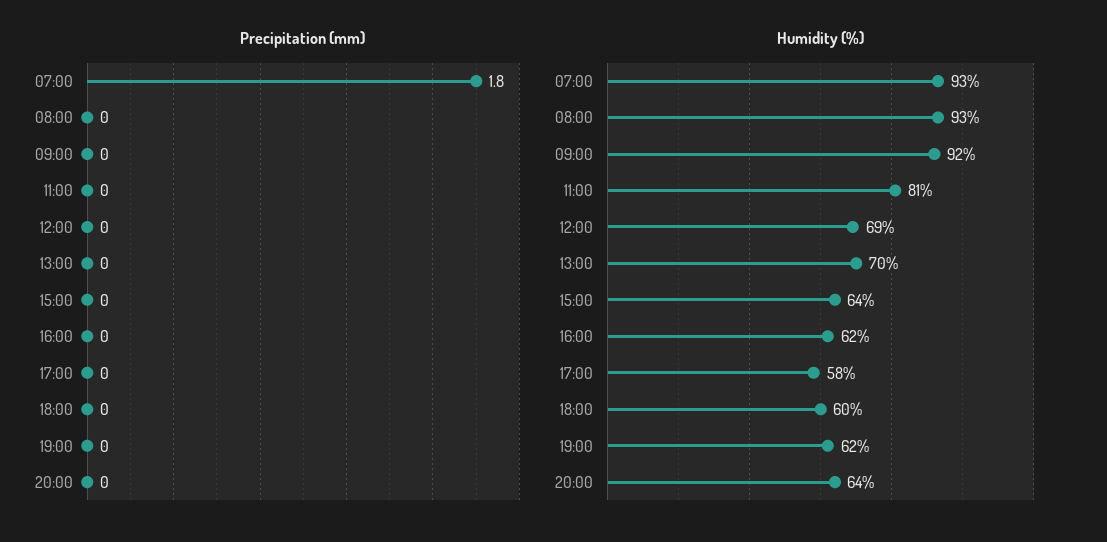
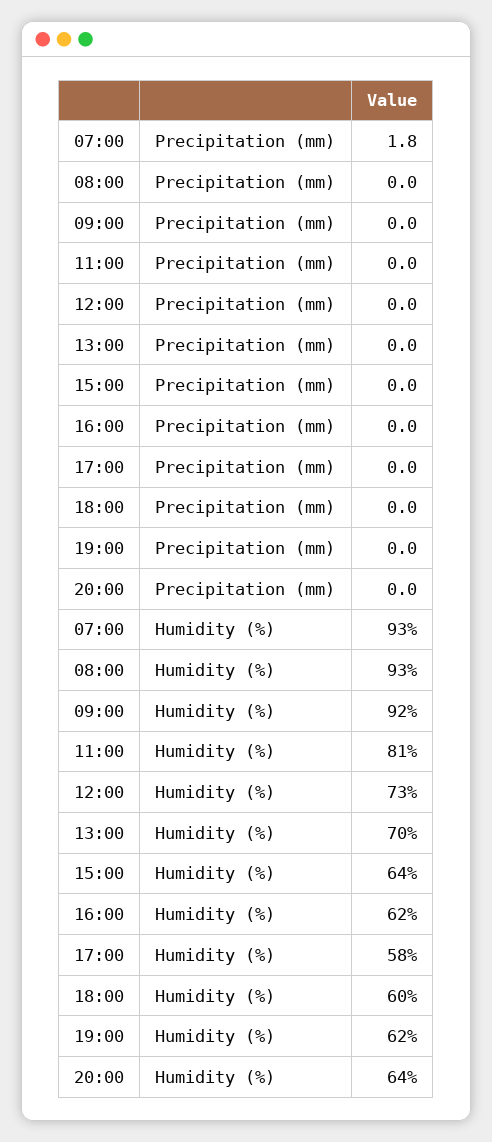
Humidity (%), 12:00: 69 -> 73

